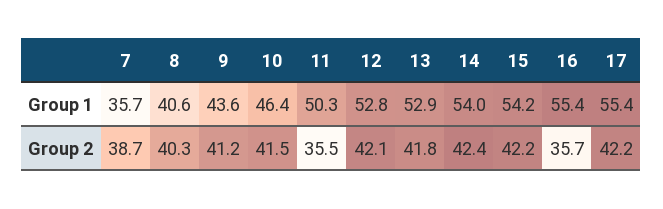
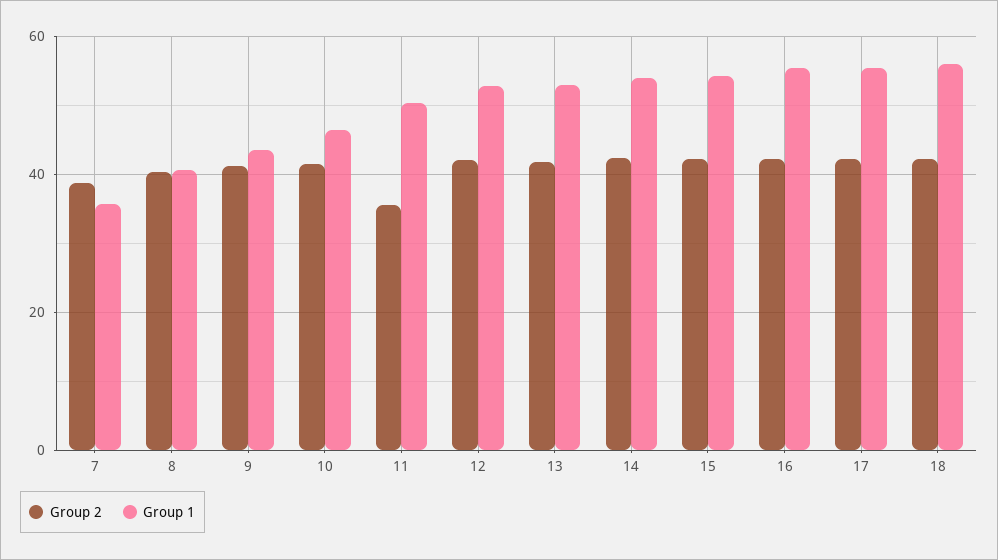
Group 2, 16: 35.7 -> 42
Group 2, 18: none -> 42
Group 1, 18: none -> 56

